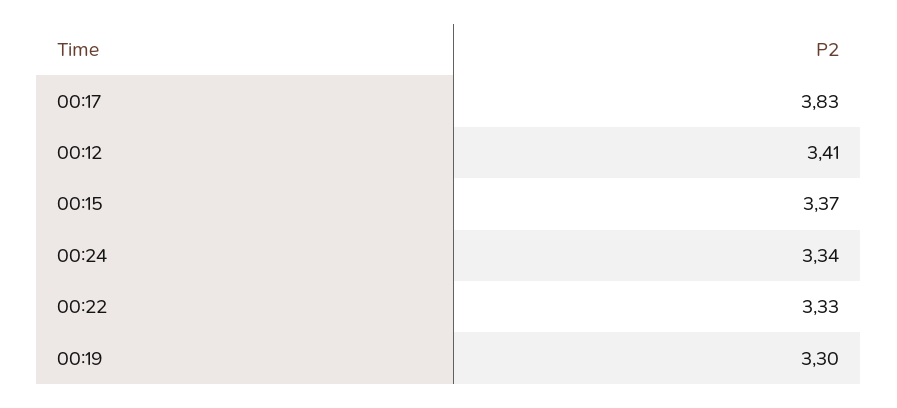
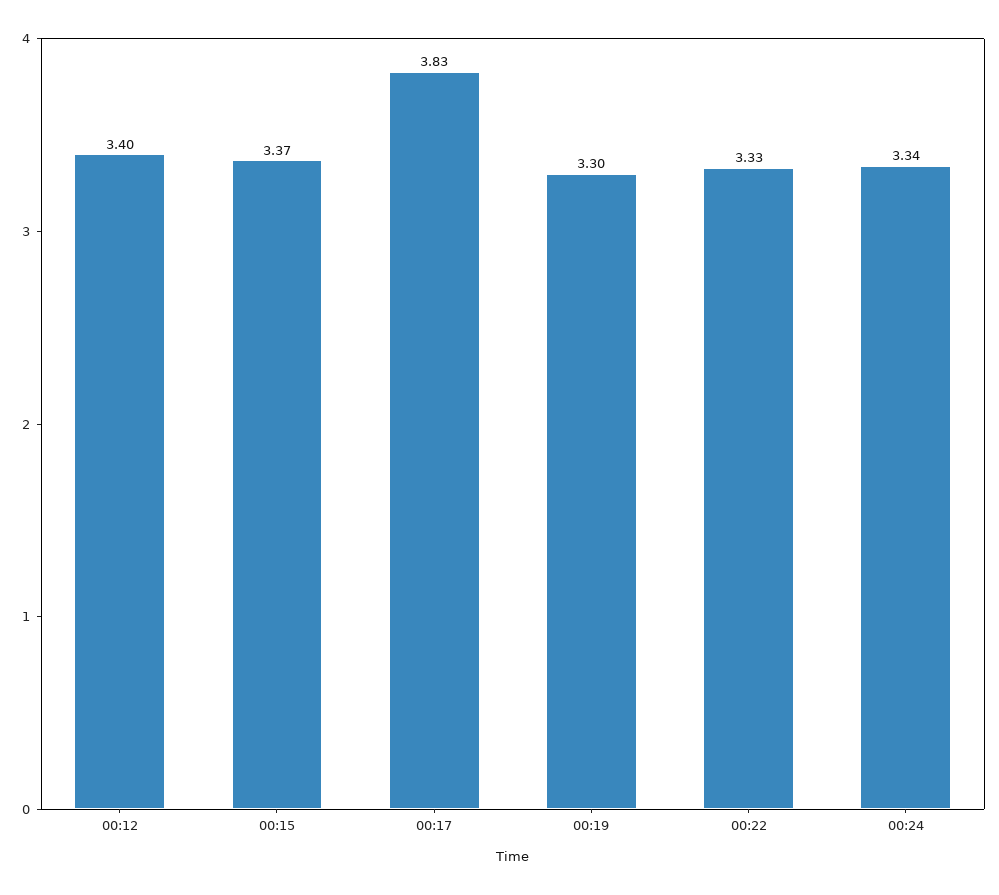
00:12: 3.41 -> 3.4

